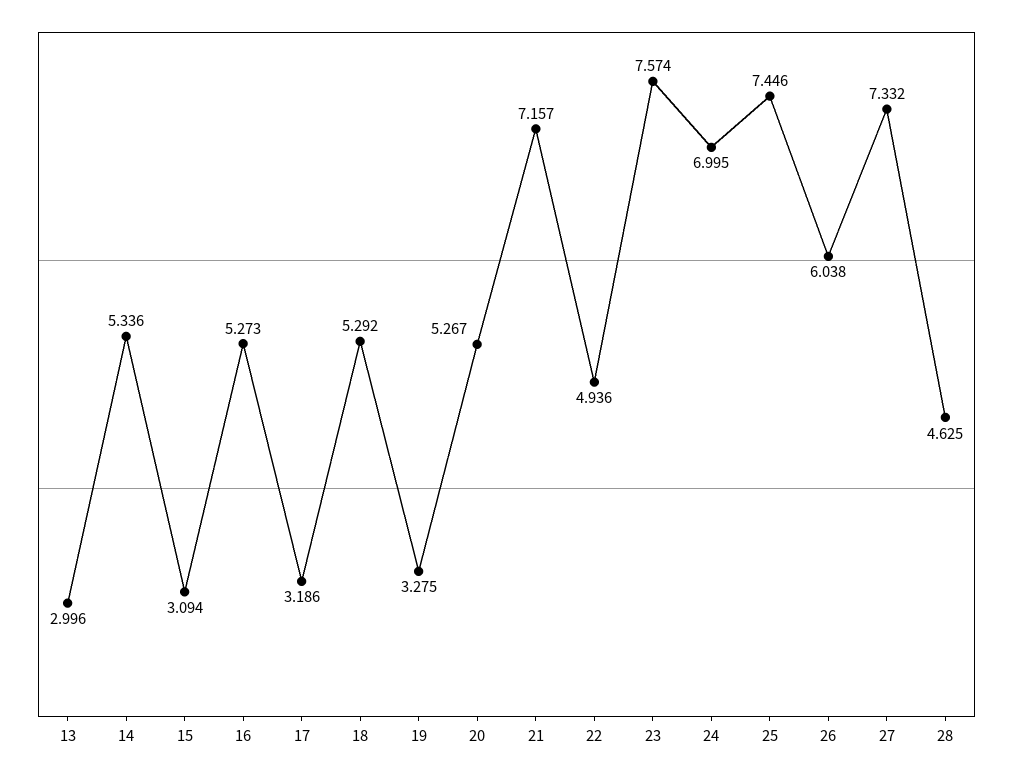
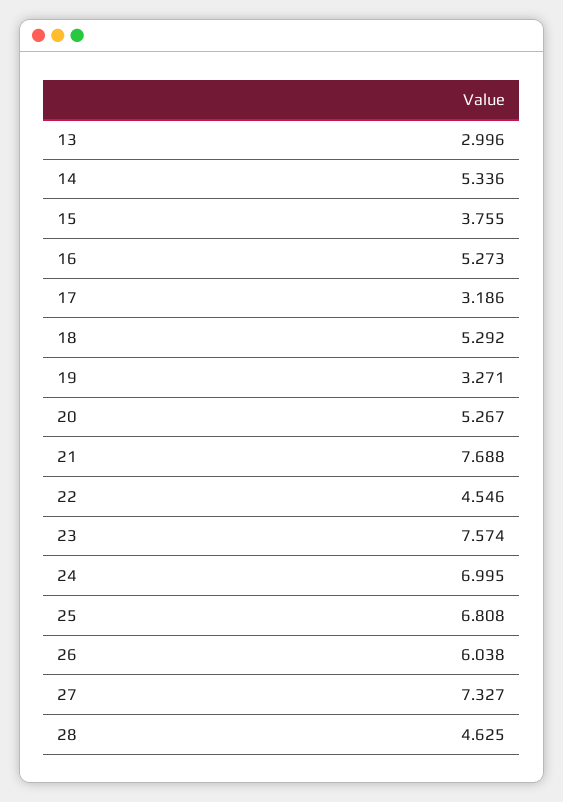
15: 3.094 -> 3.755
19: 3.275 -> 3.271
21: 7.157 -> 7.688
22: 4.936 -> 4.546
25: 7.446 -> 6.808
27: 7.332 -> 7.327

